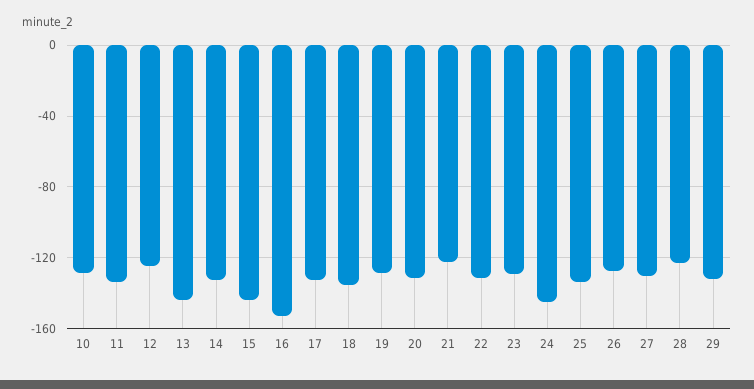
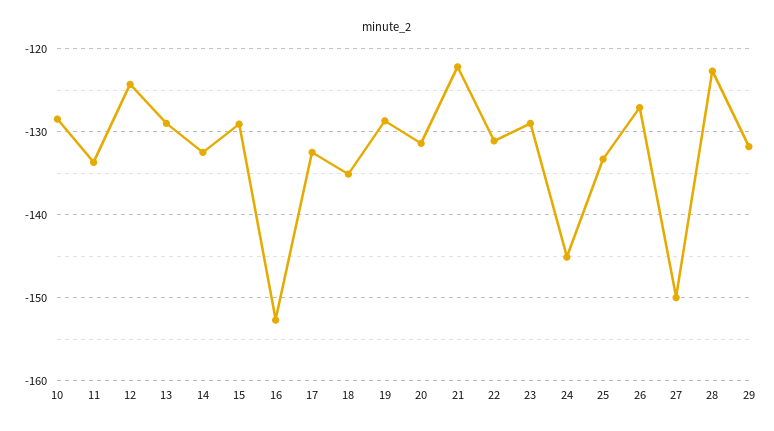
13: -145 -> -129
15: -145 -> -129
27: -130 -> -150

